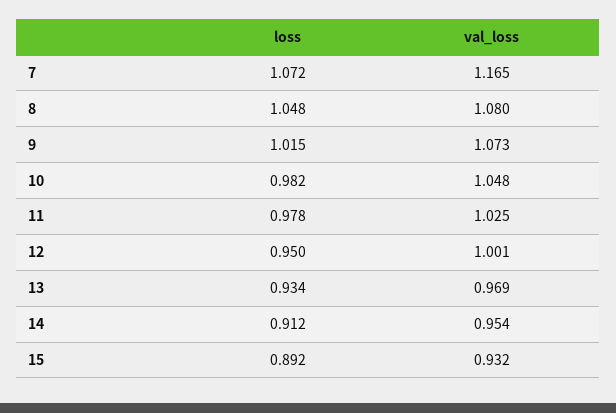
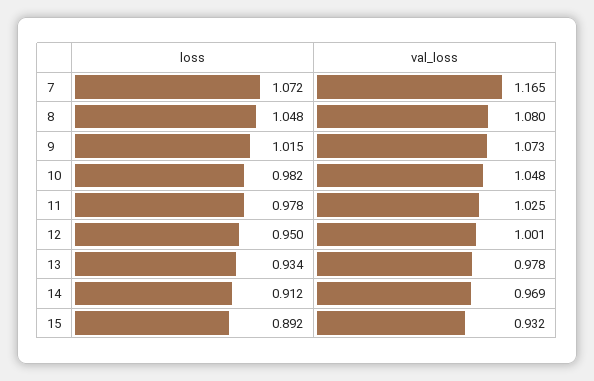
val_loss, 13: 0.969 -> 0.978
val_loss, 14: 0.954 -> 0.969

